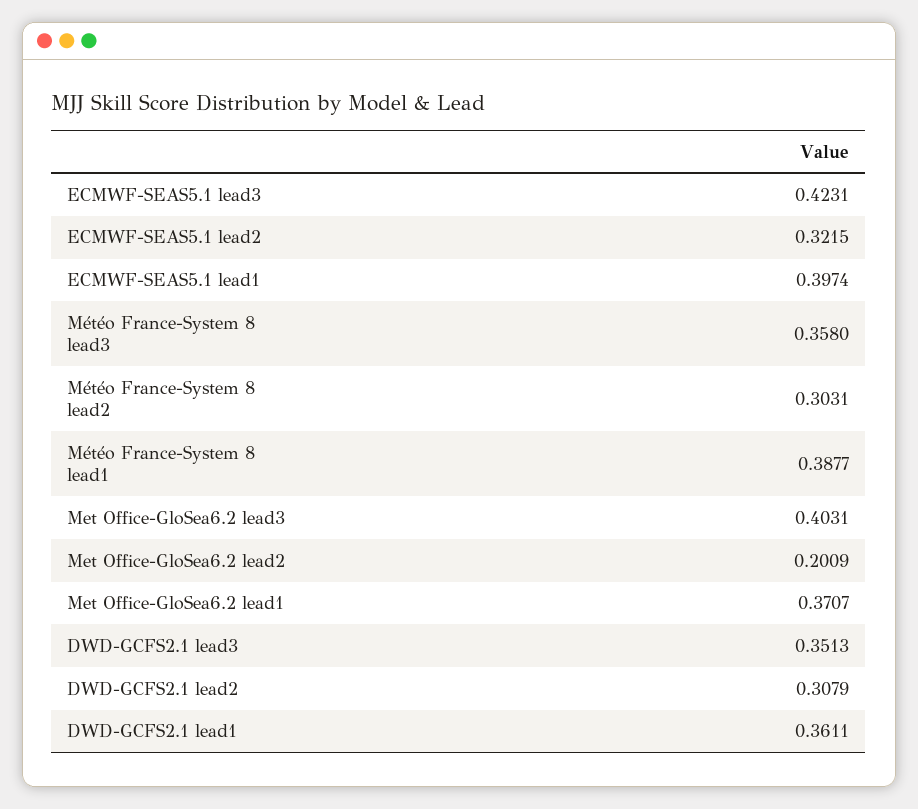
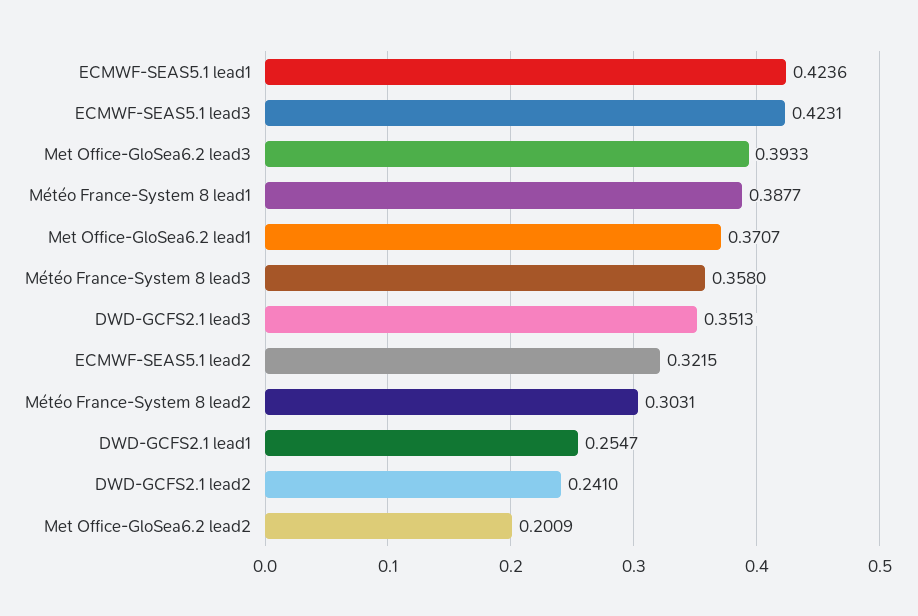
ECMWF-SEAS5.1 lead1: 0.3974 -> 0.4236
Met Office-GloSea6.2 lead3: 0.4031 -> 0.3933
DWD-GCFS2.1 lead2: 0.3079 -> 0.241
DWD-GCFS2.1 lead1: 0.3611 -> 0.2547

